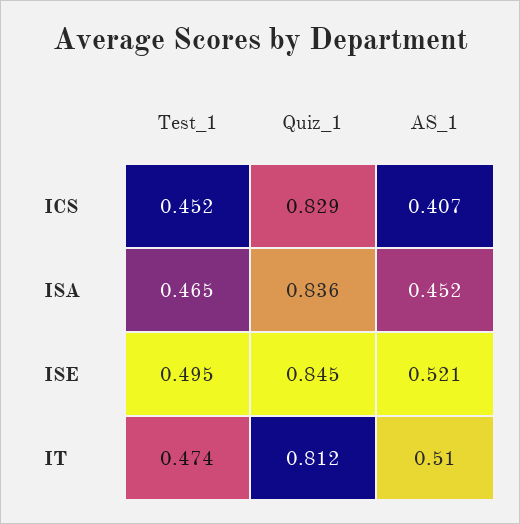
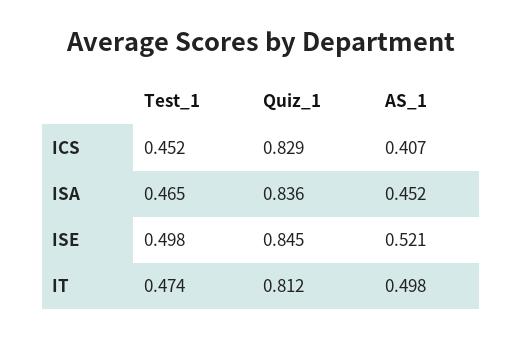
Test_1, ISE: 0.495 -> 0.498
AS_1, IT: 0.51 -> 0.498

